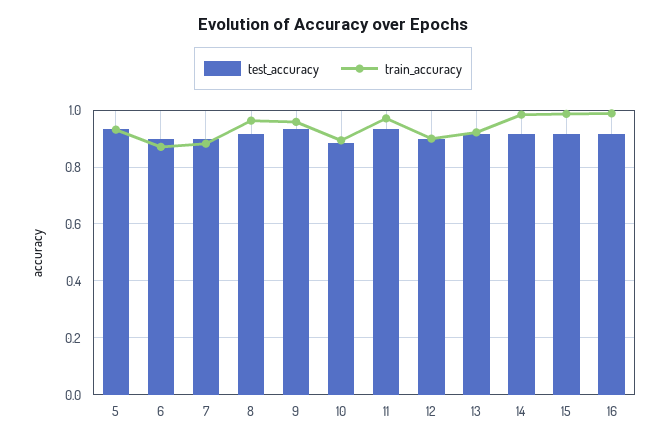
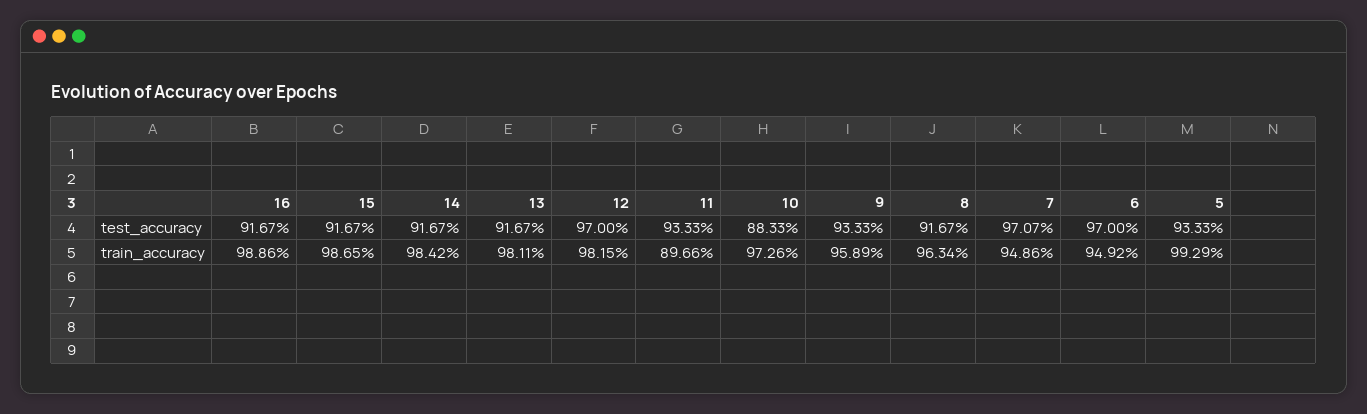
train_accuracy, 5: 0.925 -> 0.9929
test_accuracy, 6: 0.9 -> 0.97
train_accuracy, 6: 0.875 -> 0.9492
test_accuracy, 7: 0.9 -> 0.9707
train_accuracy, 7: 0.875 -> 0.9486
train_accuracy, 10: 0.9 -> 0.9726
train_accuracy, 11: 0.975 -> 0.8966
test_accuracy, 12: 0.9 -> 0.97
train_accuracy, 12: 0.9 -> 0.9815
train_accuracy, 13: 0.925 -> 0.9811

